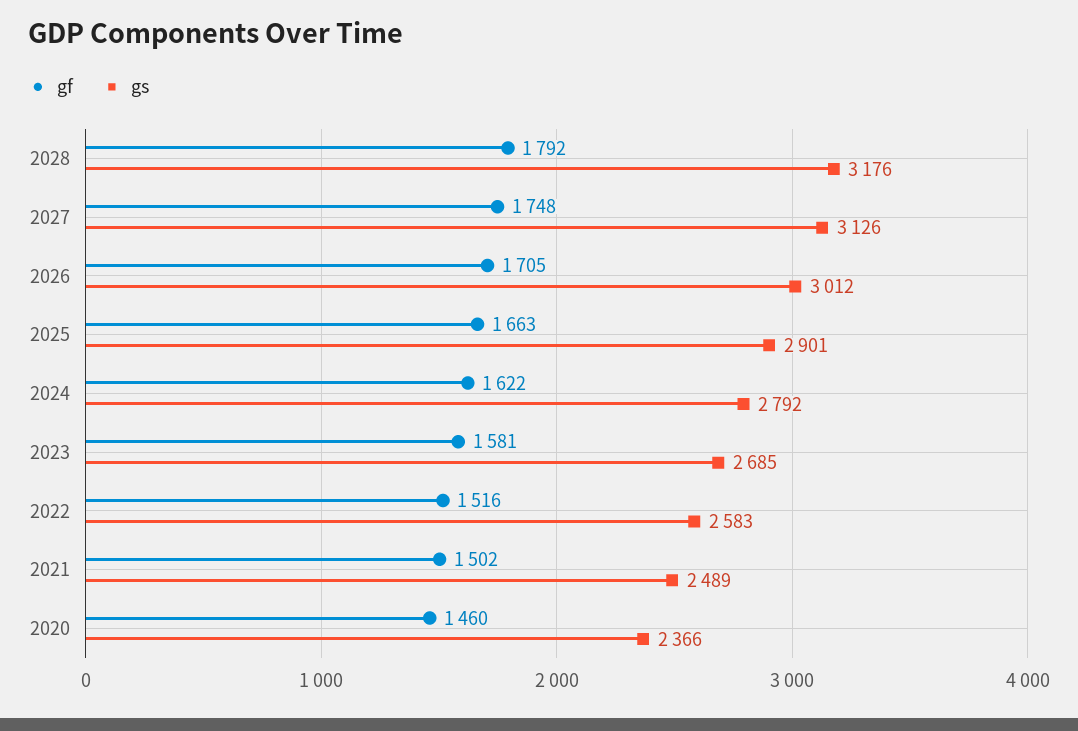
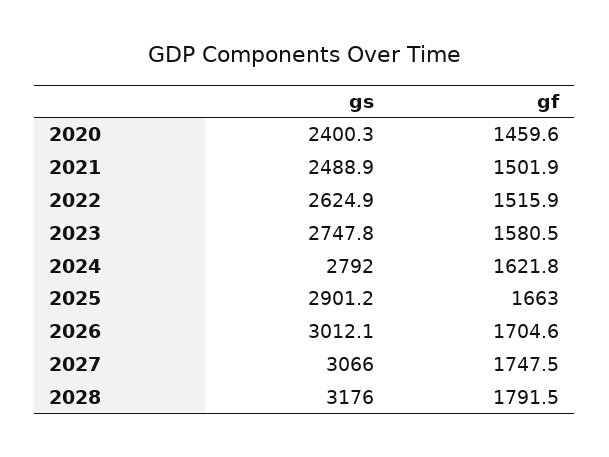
gs, 2027: 3126 -> 3066
gs, 2023: 2685 -> 2747.8
gs, 2022: 2583 -> 2624.9
gs, 2020: 2366 -> 2400.3

